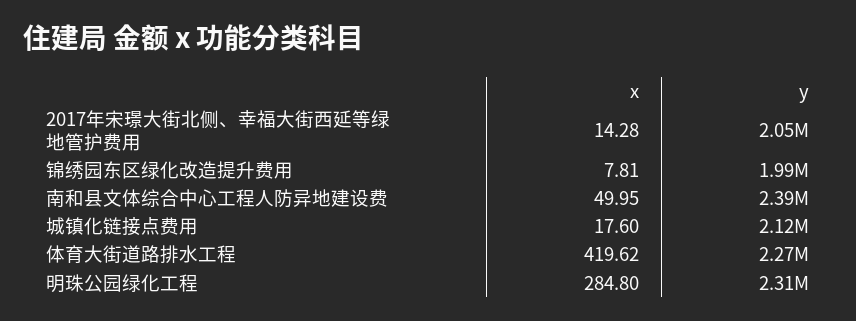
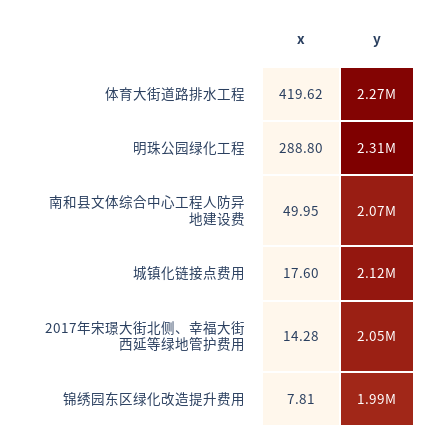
y, 南和县文体综合中心工程人防异地建设费: 2390000 -> 2070000
x, 明珠公园绿化工程: 284.8 -> 288.8

